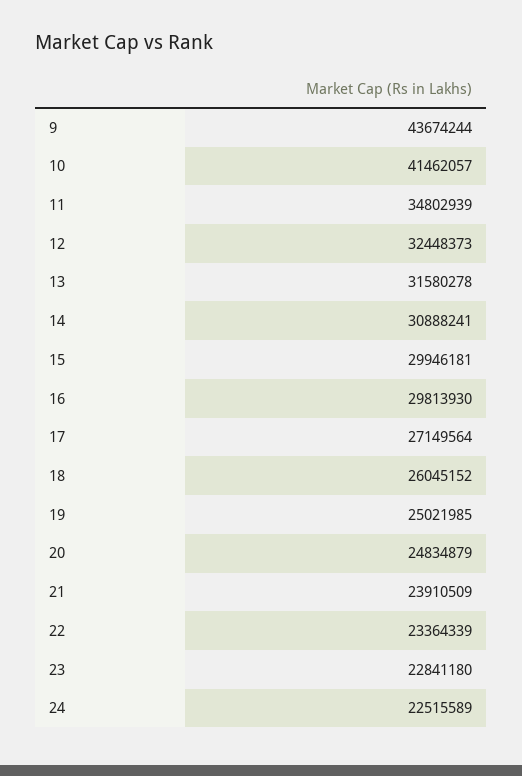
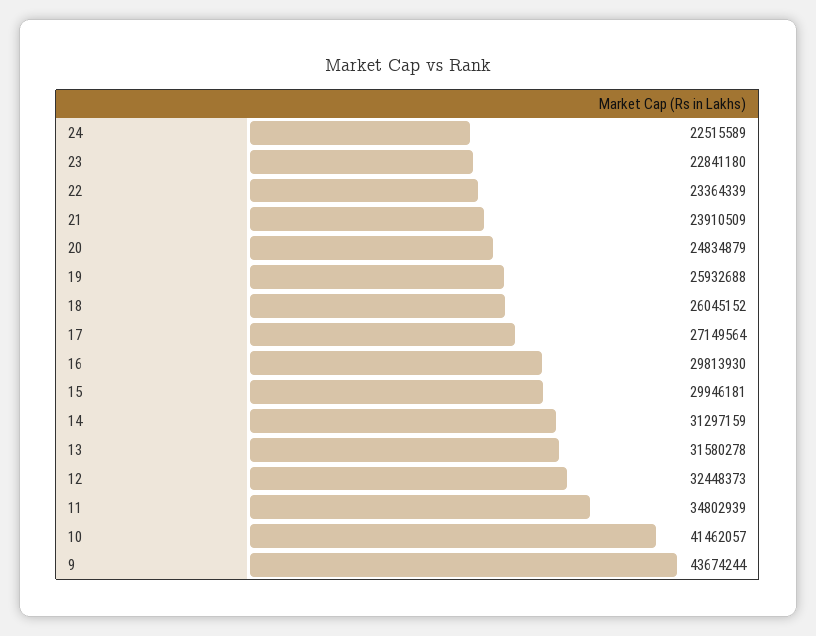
14: 30888241 -> 31297159
19: 25021985 -> 25932688

